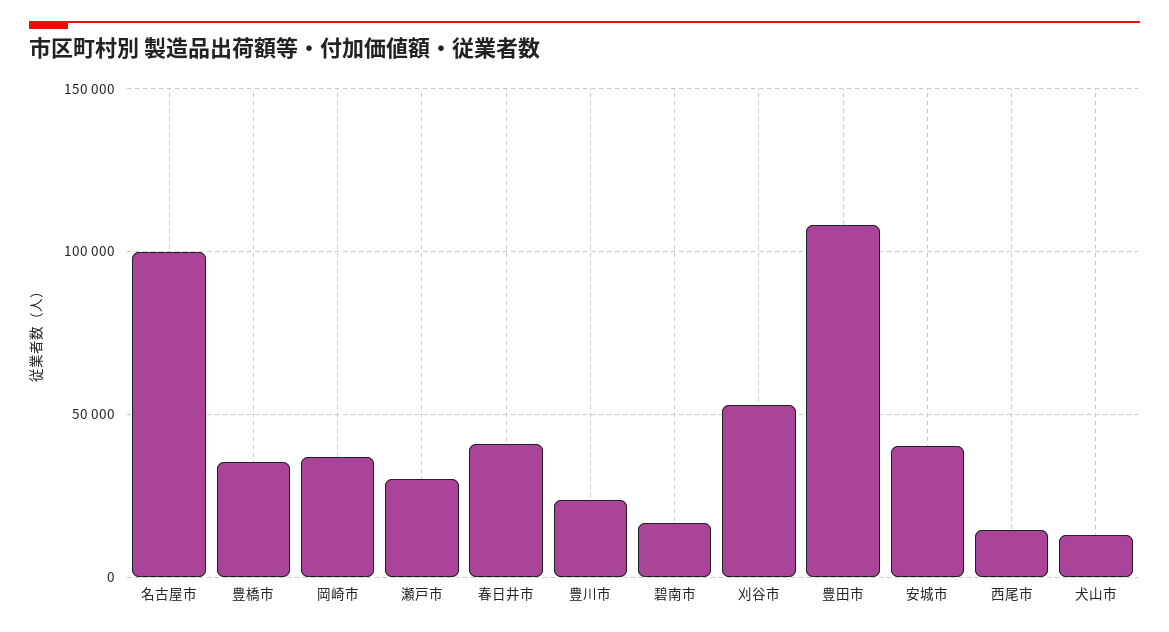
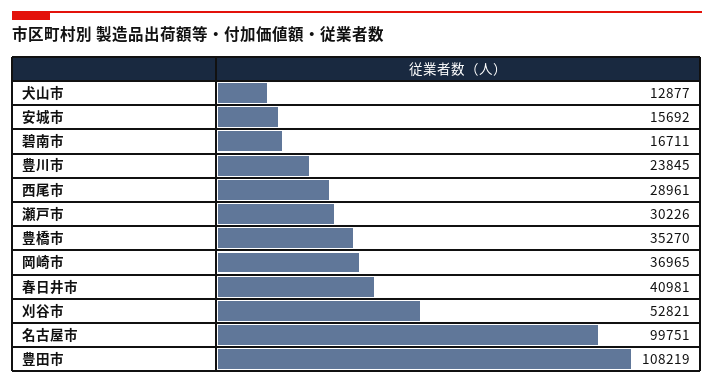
安城市: 40000 -> 15692
西尾市: 15000 -> 28961

